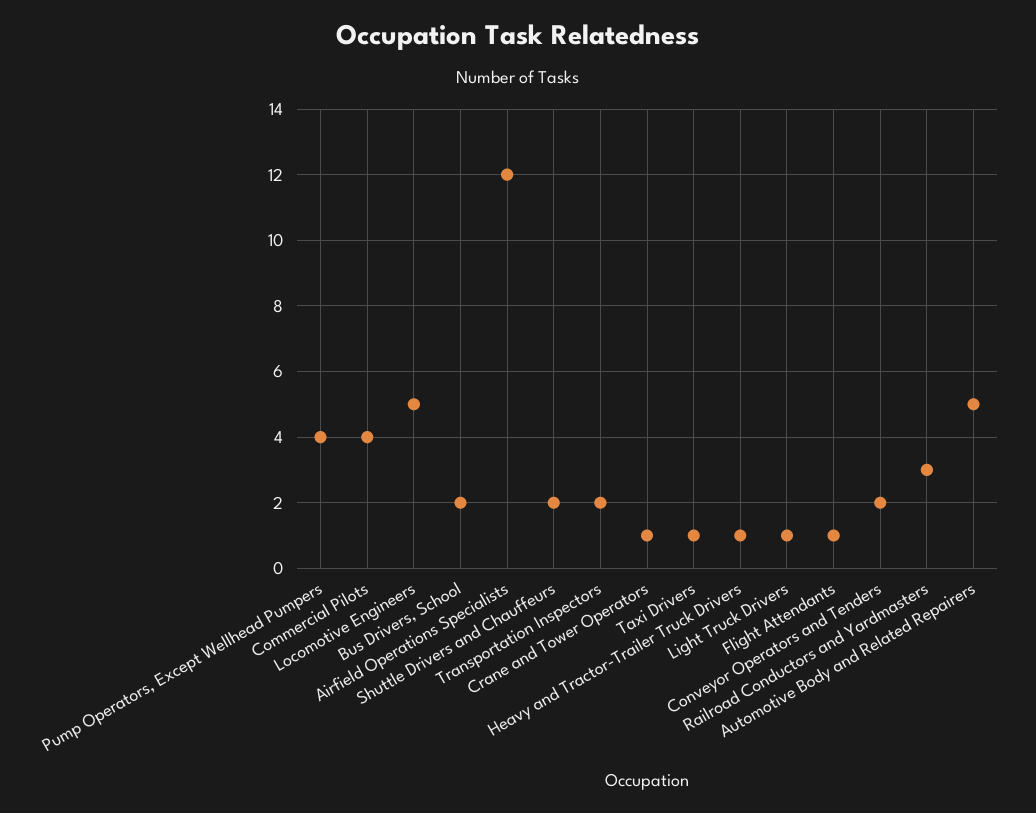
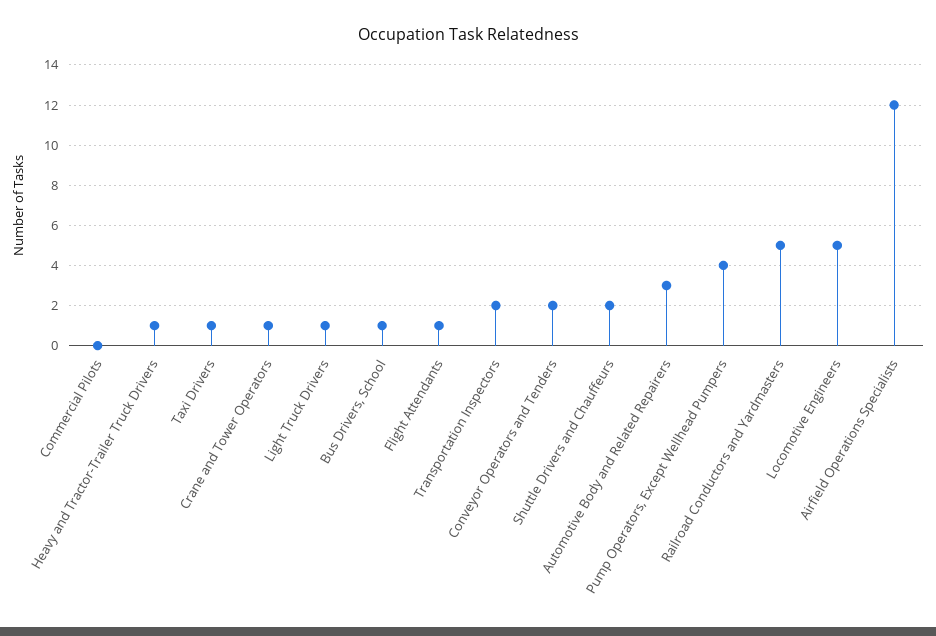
Commercial Pilots: 4 -> 0
Bus Drivers, School: 2 -> 1
Railroad Conductors and Yardmasters: 3 -> 5
Automotive Body and Related Repairers: 5 -> 3

